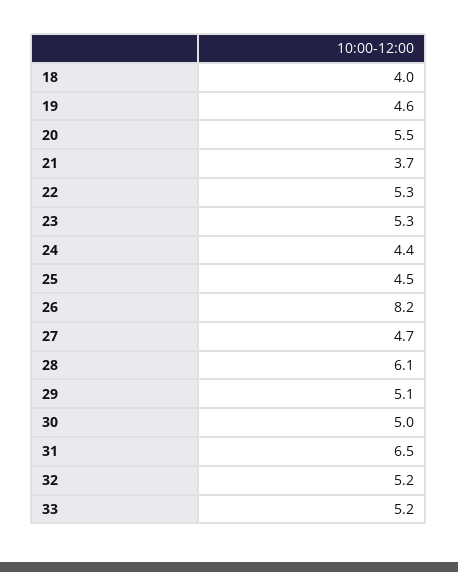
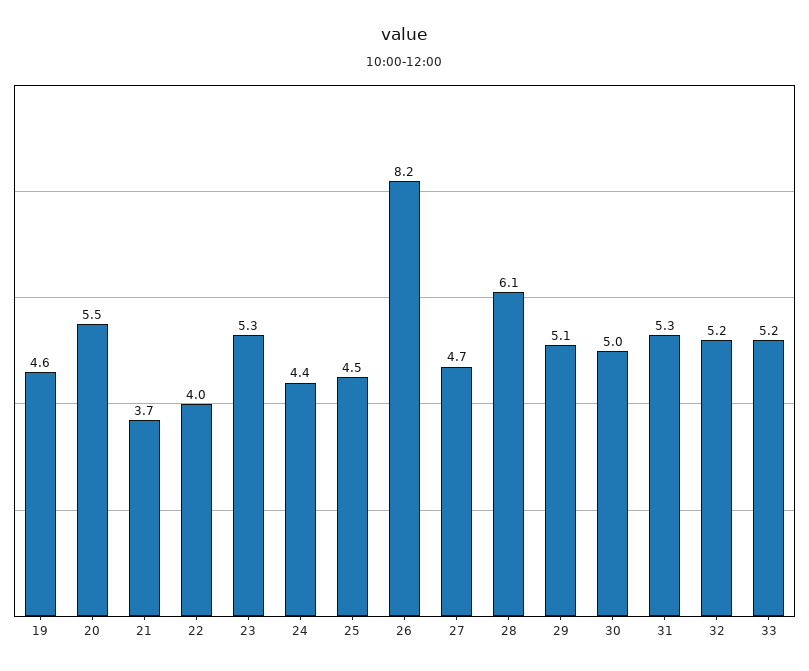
18: 4 -> none
22: 5.3 -> 4
31: 6.5 -> 5.3

